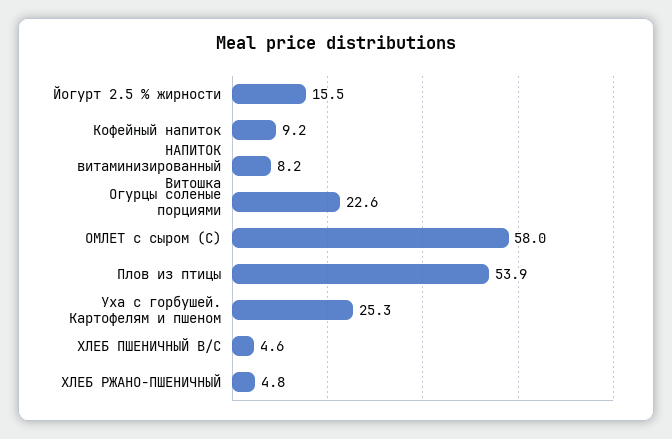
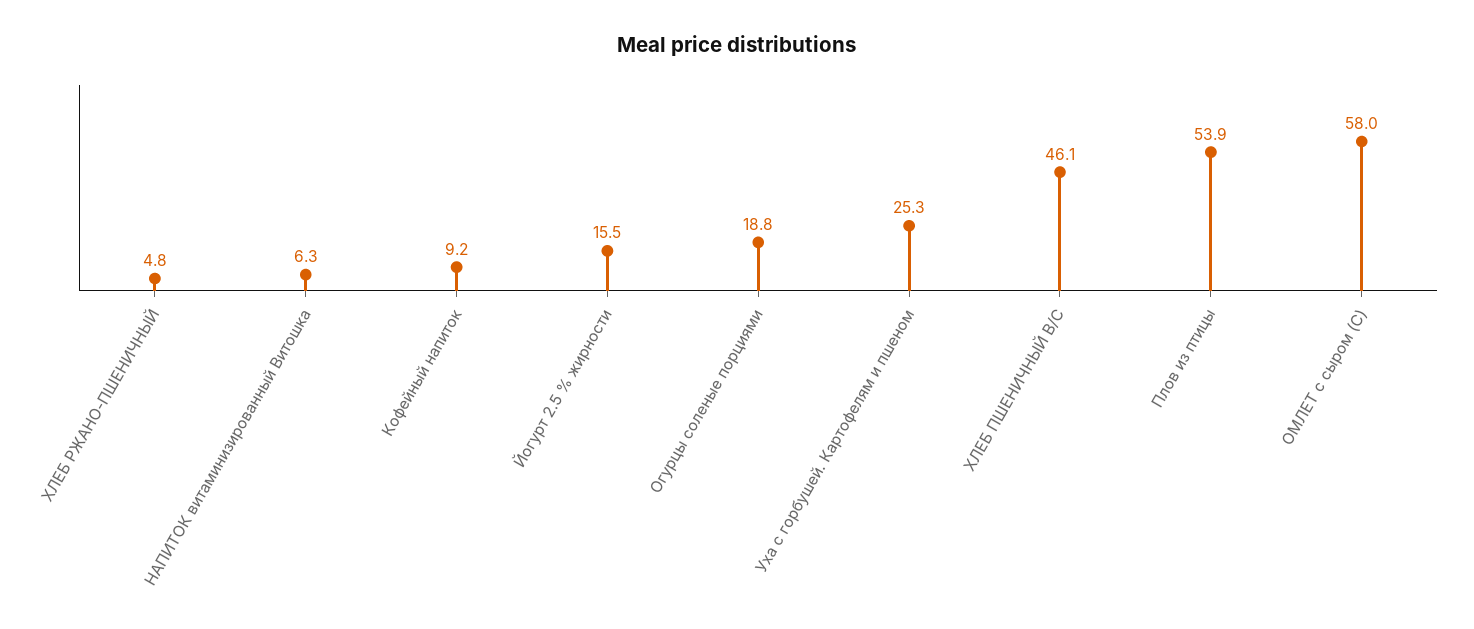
НАПИТОК витаминизированный Витошка: 8.2 -> 6.3
Огурцы соленые порциями: 22.6 -> 18.8
ХЛЕБ ПШЕНИЧНЫЙ В/С: 4.6 -> 46.1

